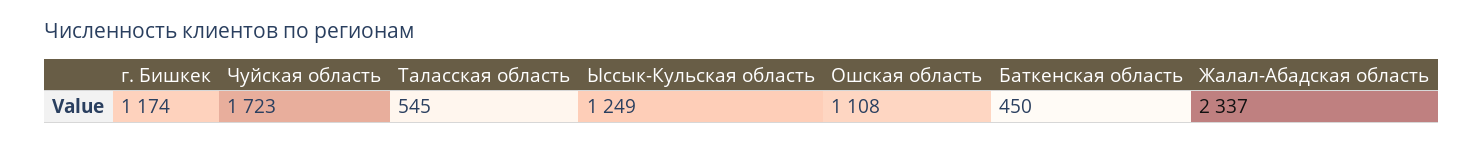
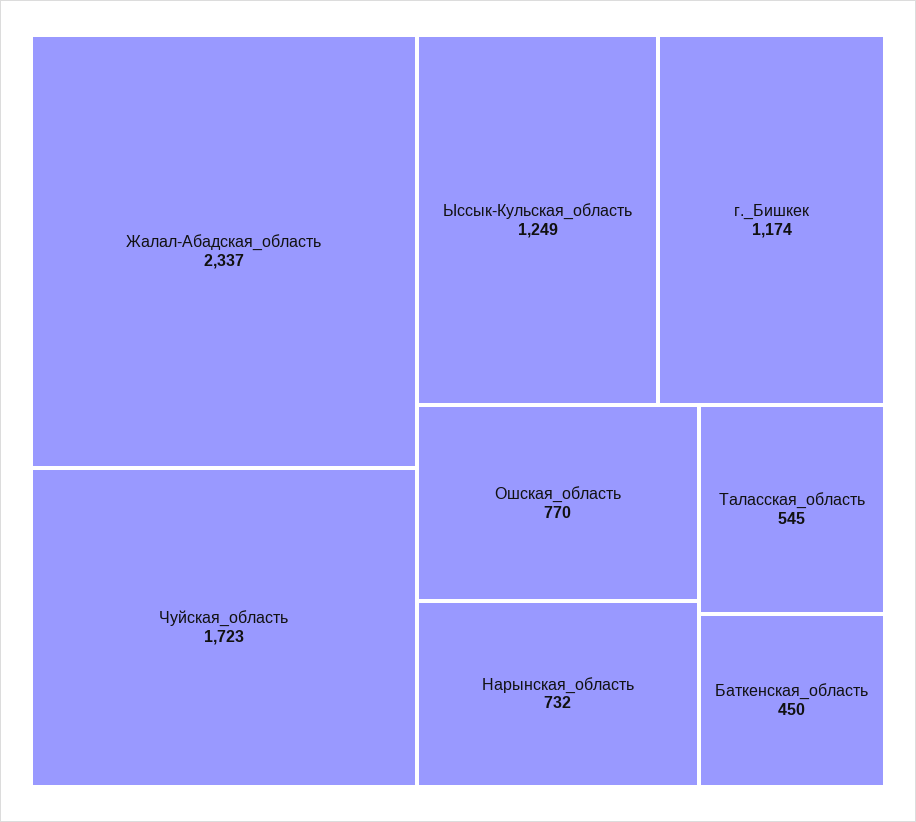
Ошская область: 1108 -> 770
Нарынская_область: none -> 732

